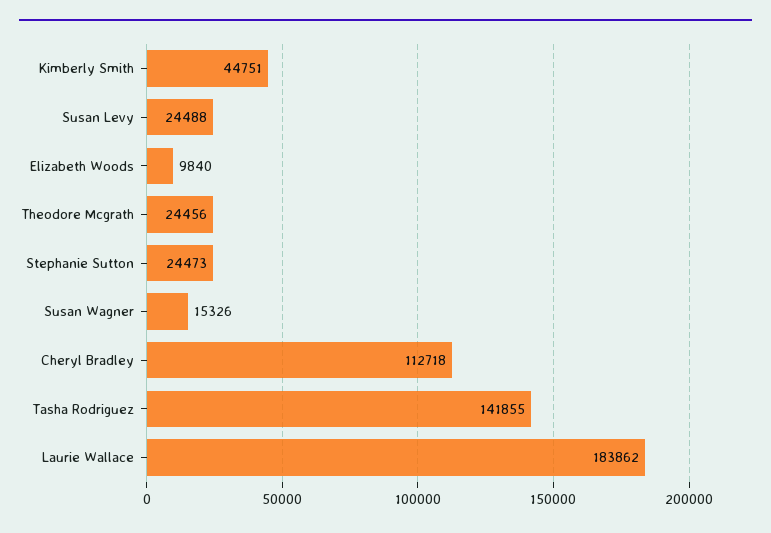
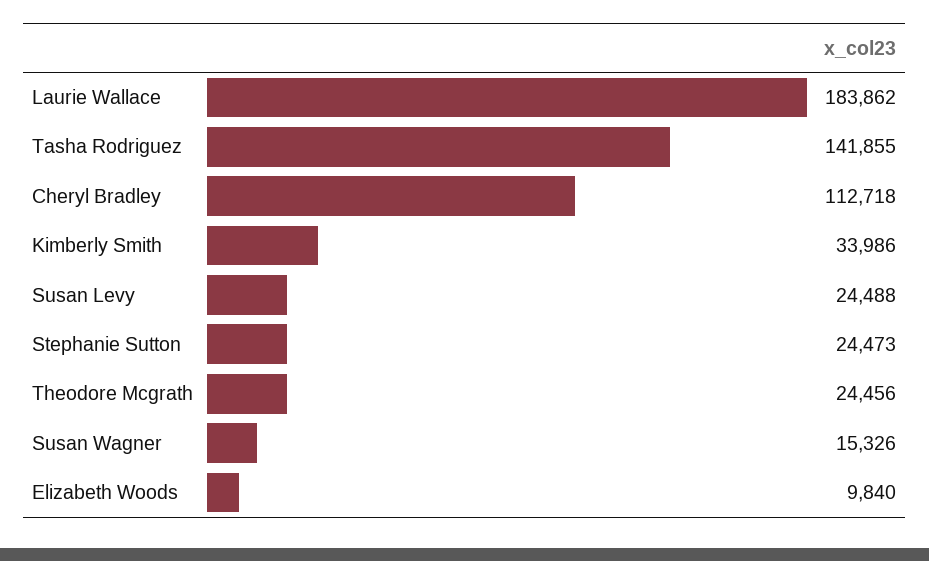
Kimberly Smith: 44751 -> 33986

